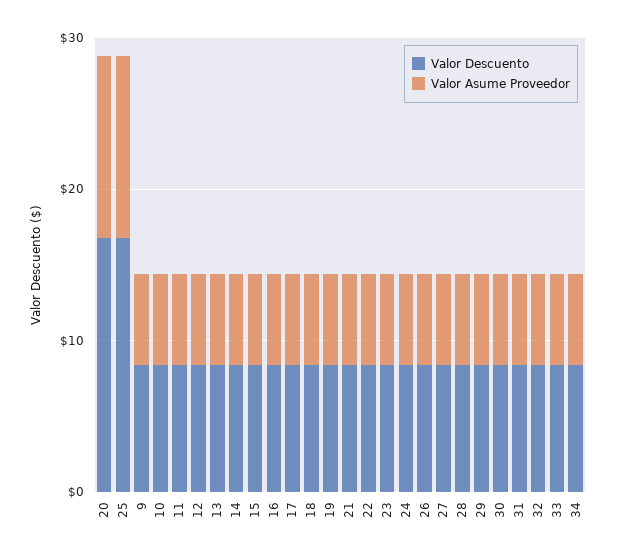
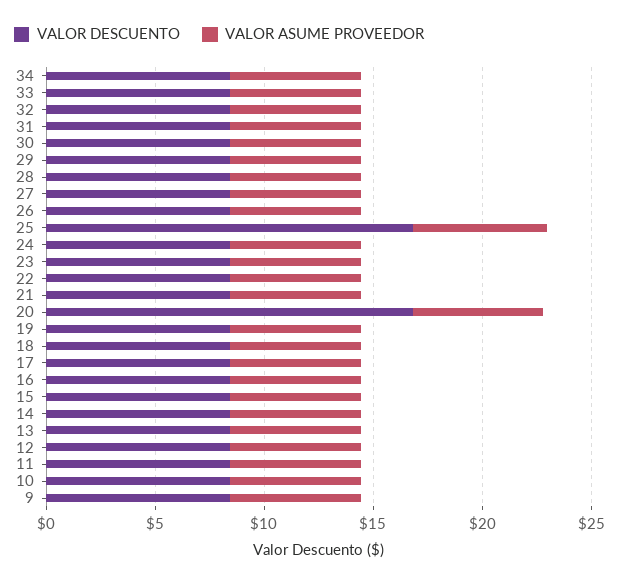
Valor Asume Proveedor, 20: 12 -> 6
Valor Asume Proveedor, 25: 12 -> 6

